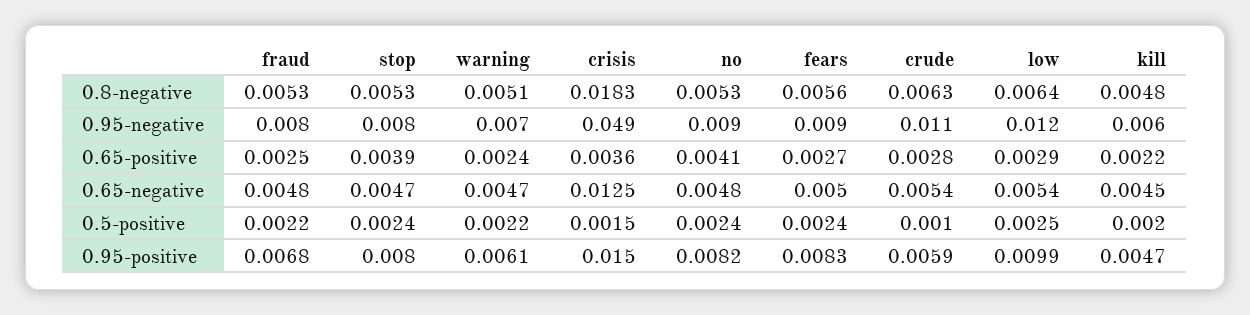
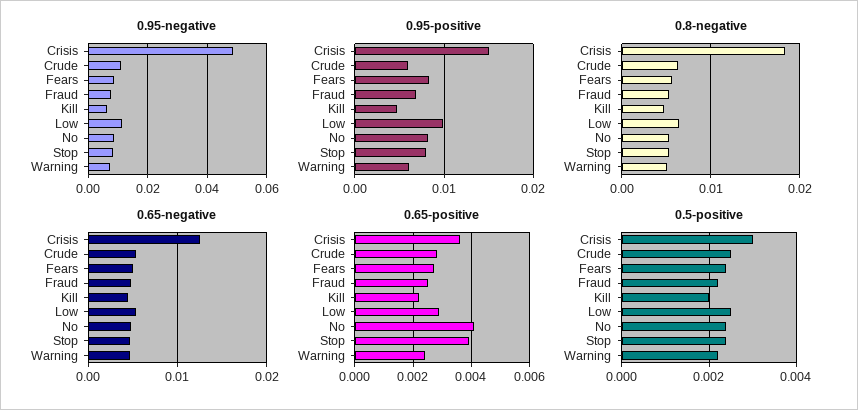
0.5-positive, crisis: 0.0015 -> 0.003
0.5-positive, crude: 0.001 -> 0.0025

